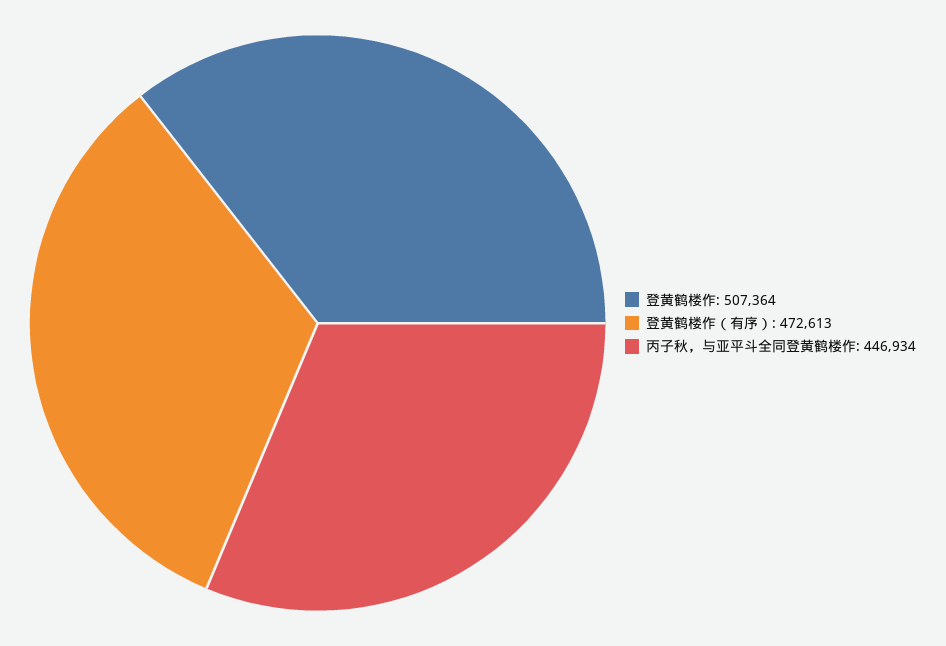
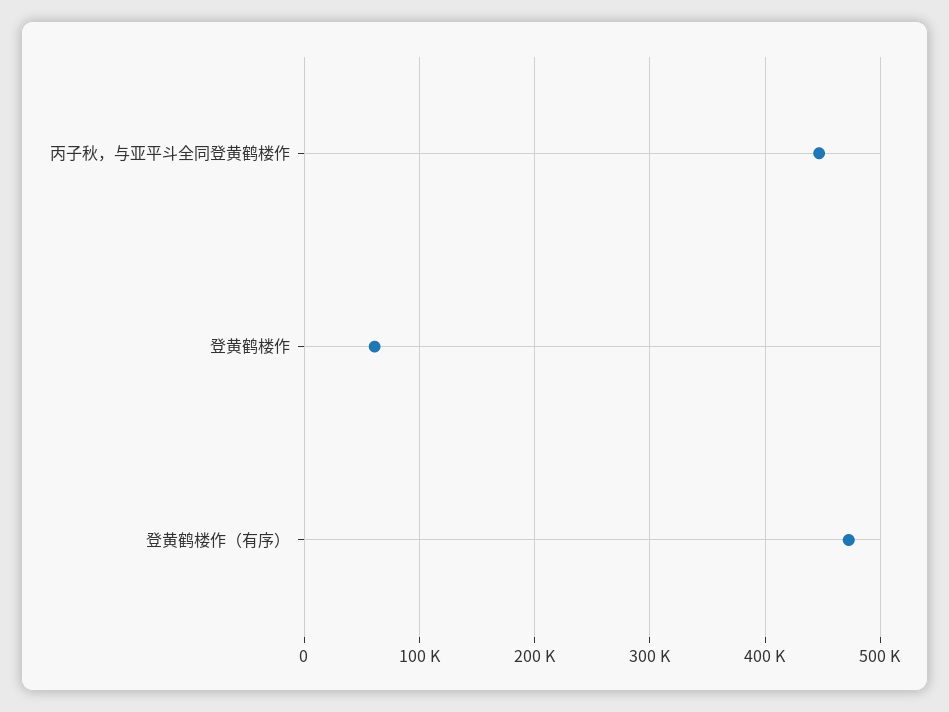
登黄鹤楼作: 507364 -> 60000

